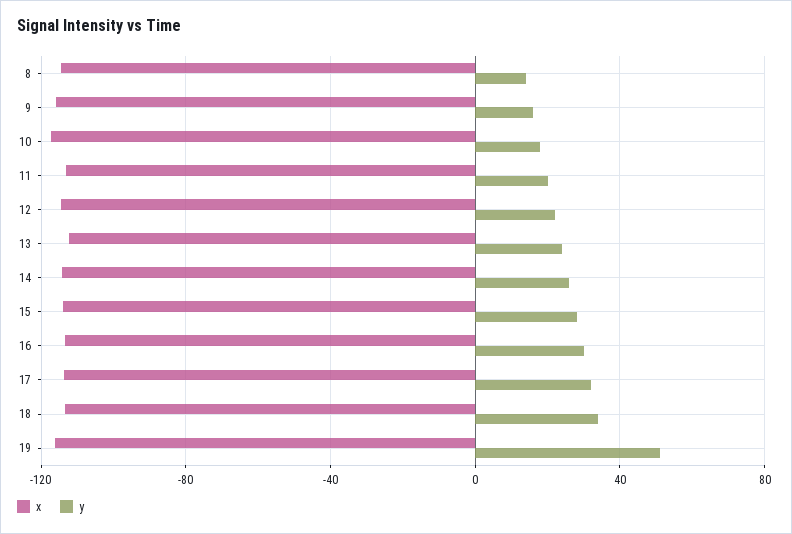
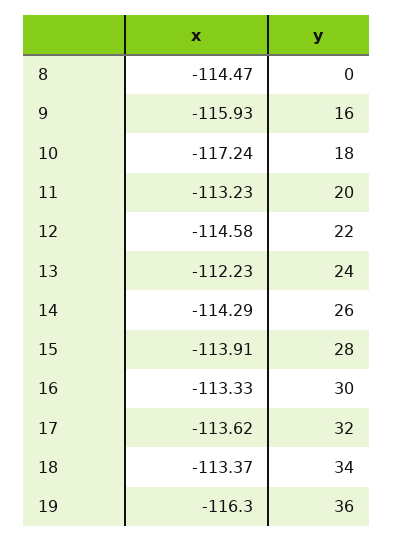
y, 8: 15 -> 0
y, 19: 50 -> 36

